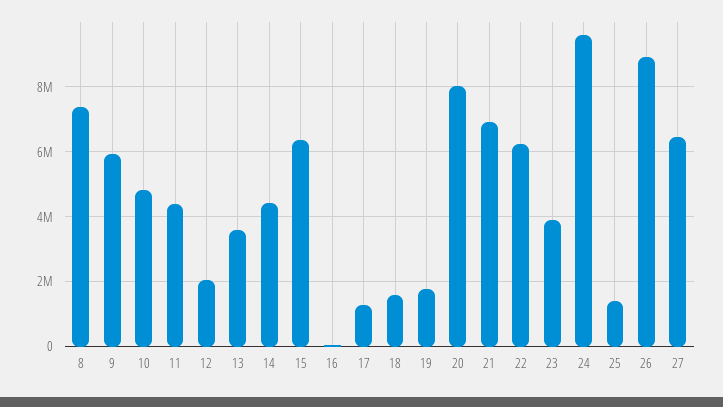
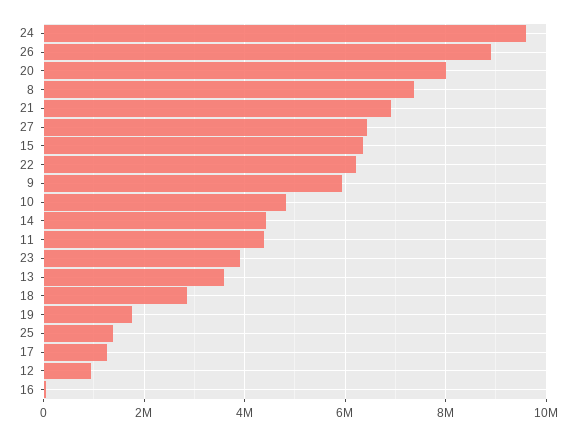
12: 2000000 -> 1000000
18: 1600000 -> 2800000

